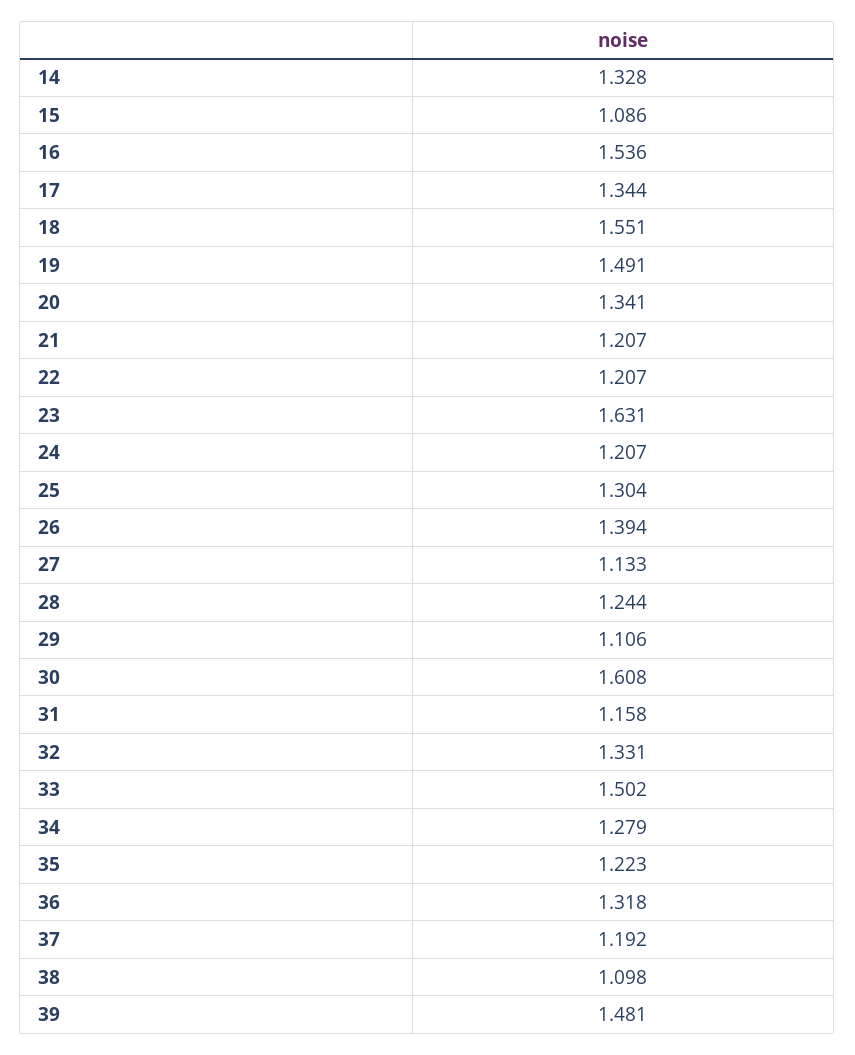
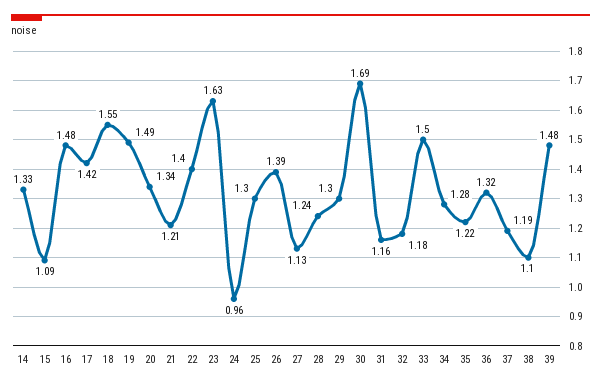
16: 1.536 -> 1.48
17: 1.344 -> 1.42
22: 1.207 -> 1.4
24: 1.207 -> 0.96
29: 1.106 -> 1.3
30: 1.608 -> 1.69
32: 1.331 -> 1.18

